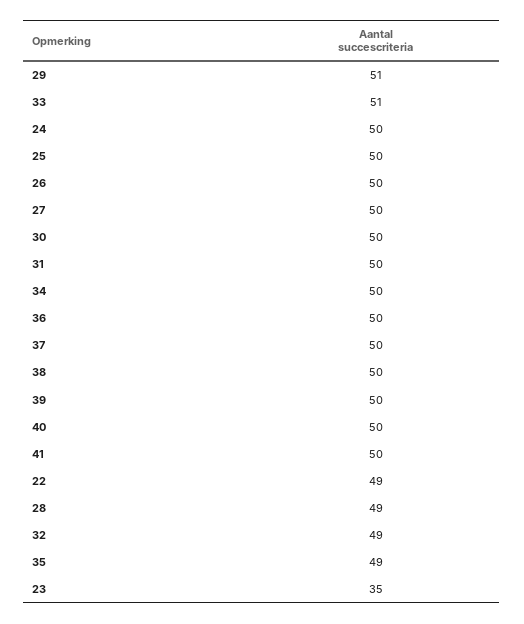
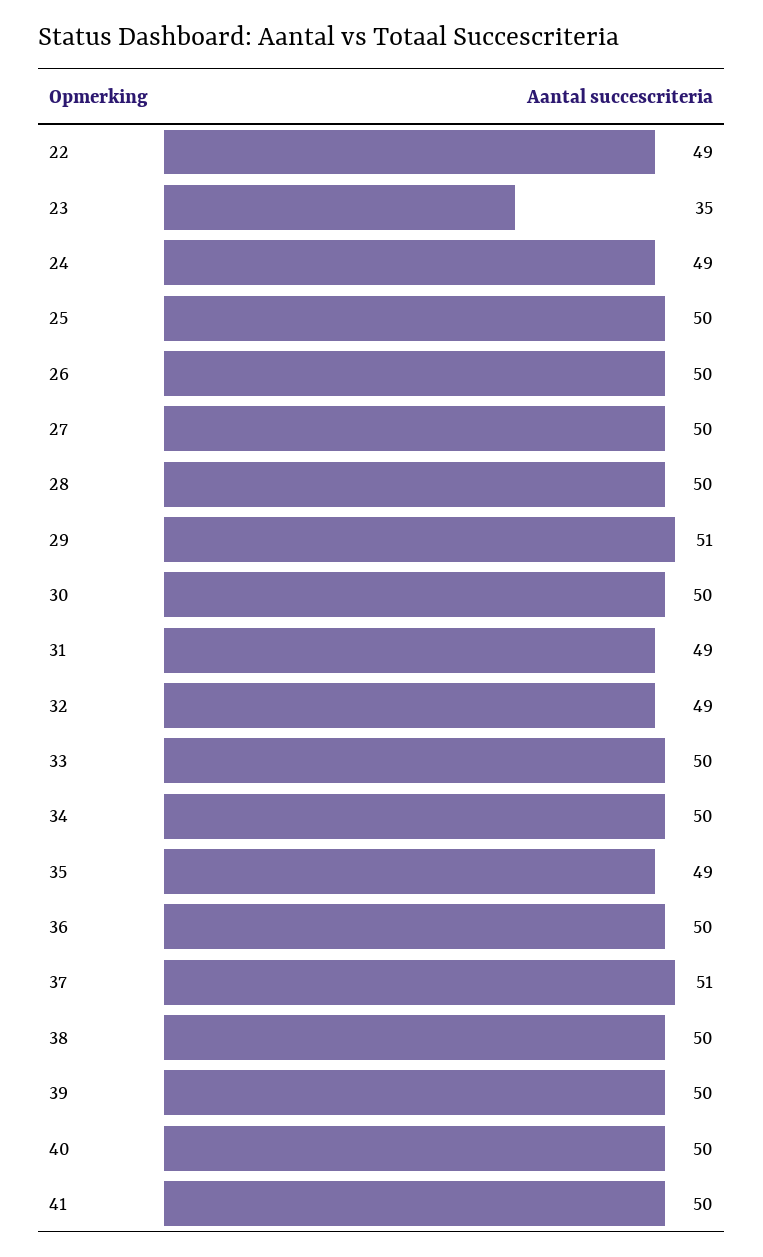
33: 51 -> 50
24: 50 -> 49
31: 50 -> 49
37: 50 -> 51
28: 49 -> 50

